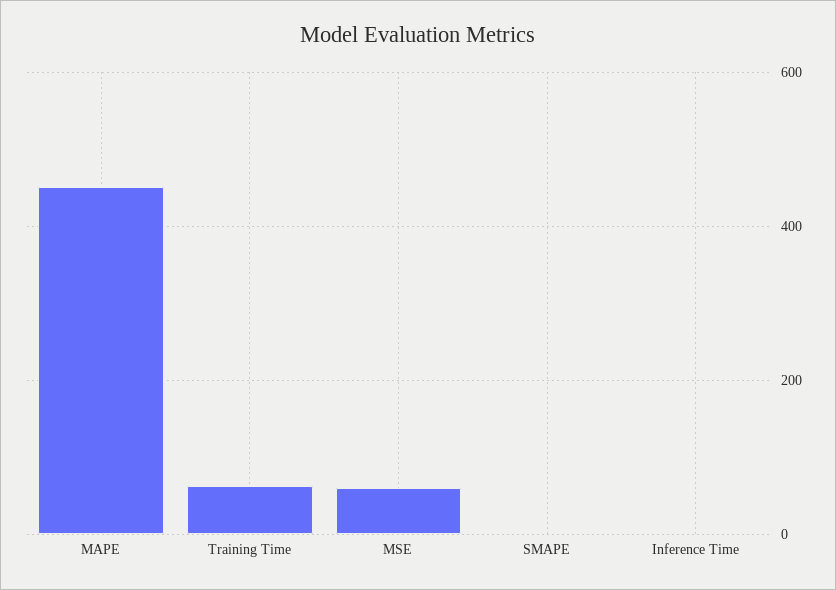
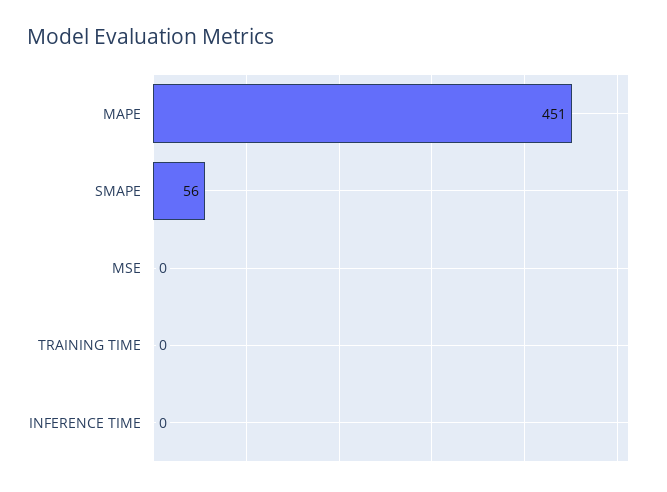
Training Time: 60 -> 0
MSE: 60 -> 0
SMAPE: 0 -> 56

